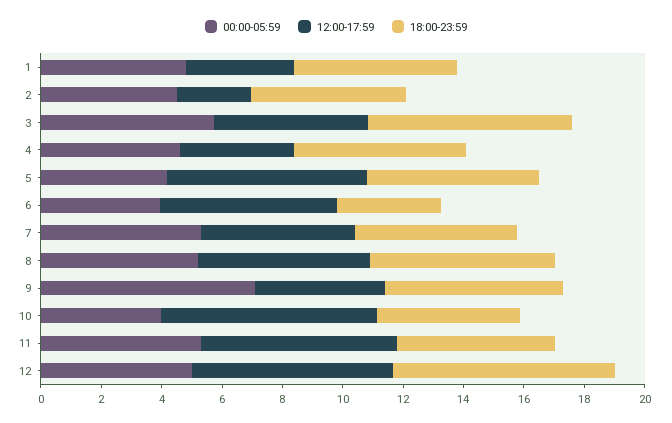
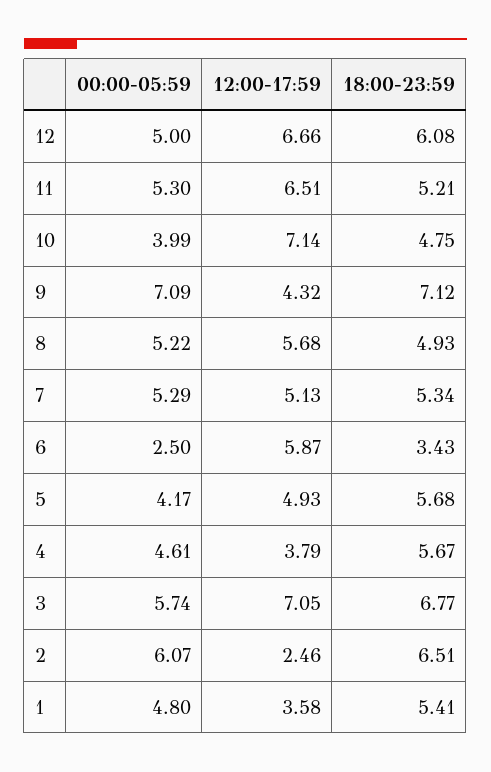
00:00-05:59, 2: 4.5 -> 6.07
18:00-23:59, 2: 5 -> 6.51
12:00-17:59, 3: 5 -> 7.05
12:00-17:59, 5: 6.5 -> 4.93
00:00-05:59, 6: 4 -> 2.5
18:00-23:59, 8: 6 -> 4.93
18:00-23:59, 9: 6 -> 7.12
18:00-23:59, 12: 7.5 -> 6.08

